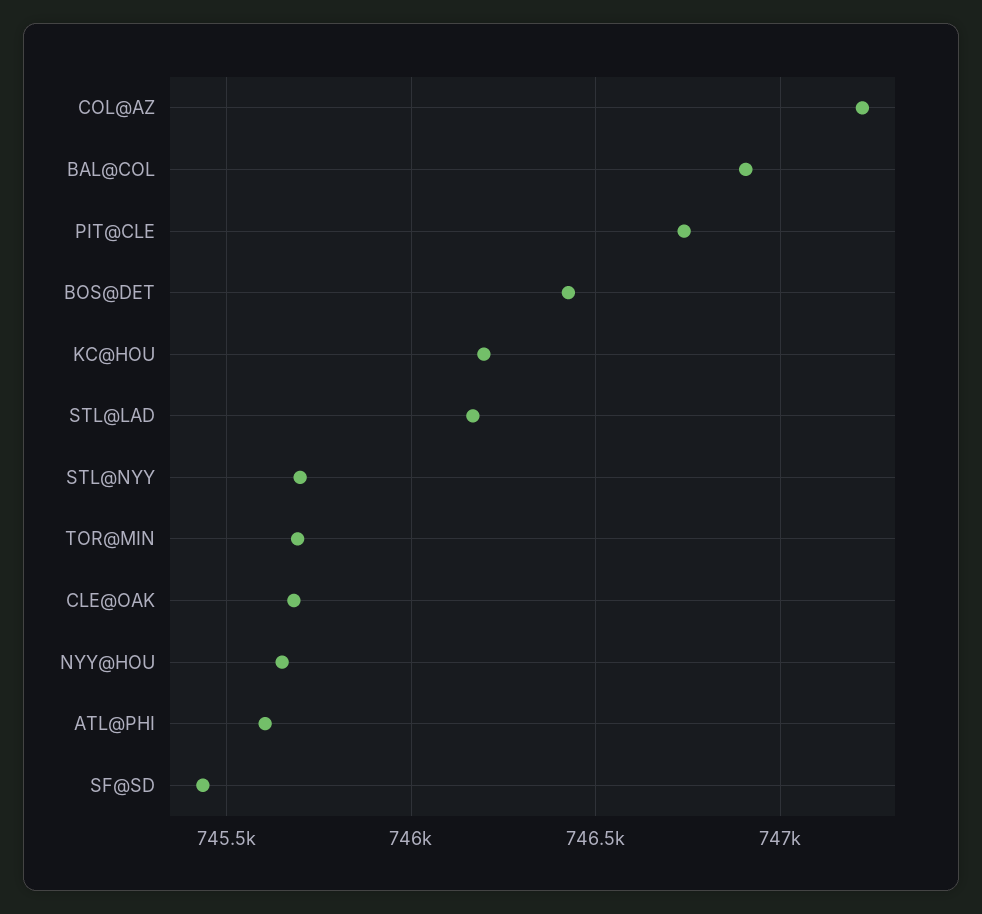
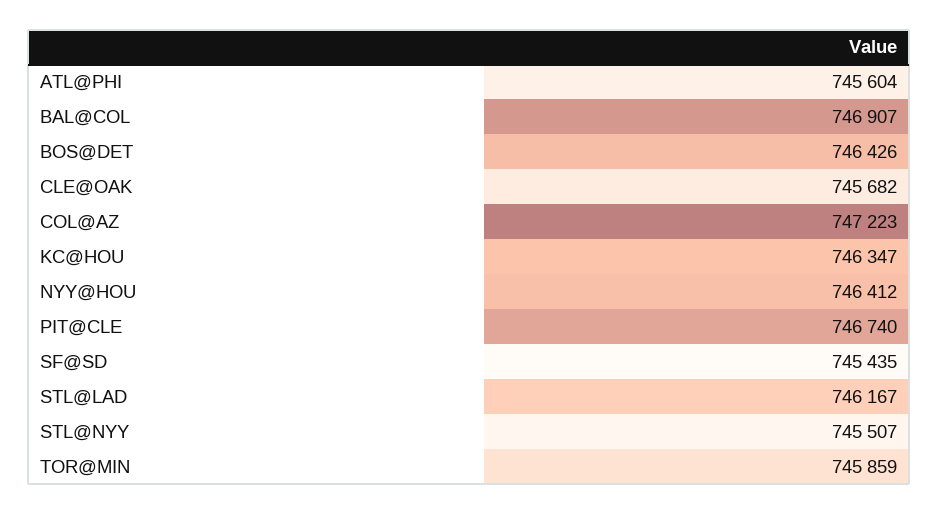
KC@HOU: 746200 -> 746347
STL@NYY: 745700 -> 745507
TOR@MIN: 745700 -> 745859
NYY@HOU: 745650 -> 746412

